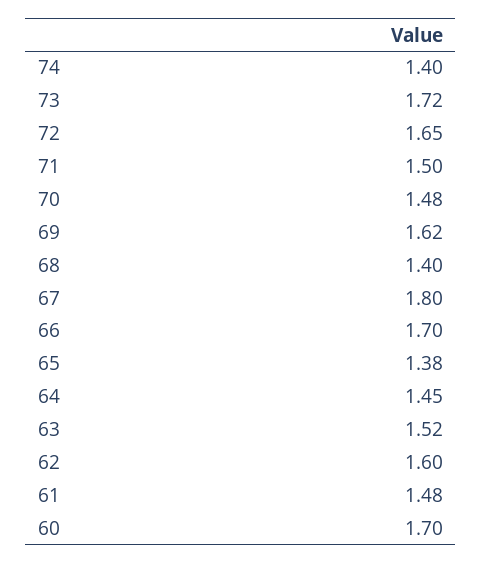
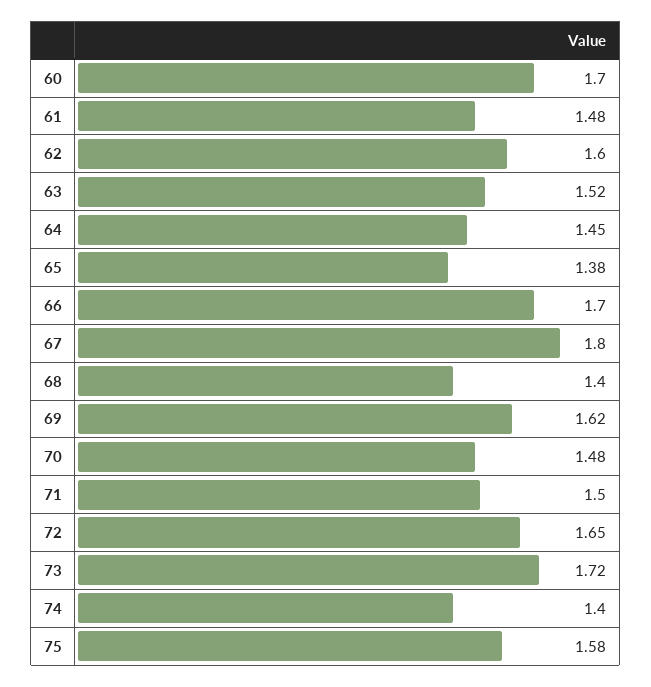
75: none -> 1.58

